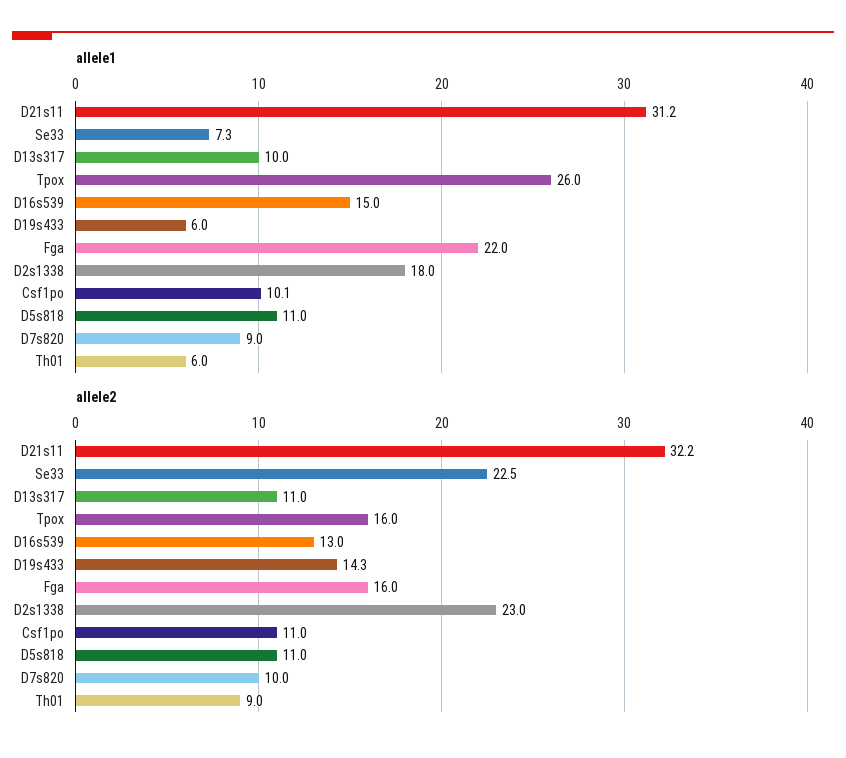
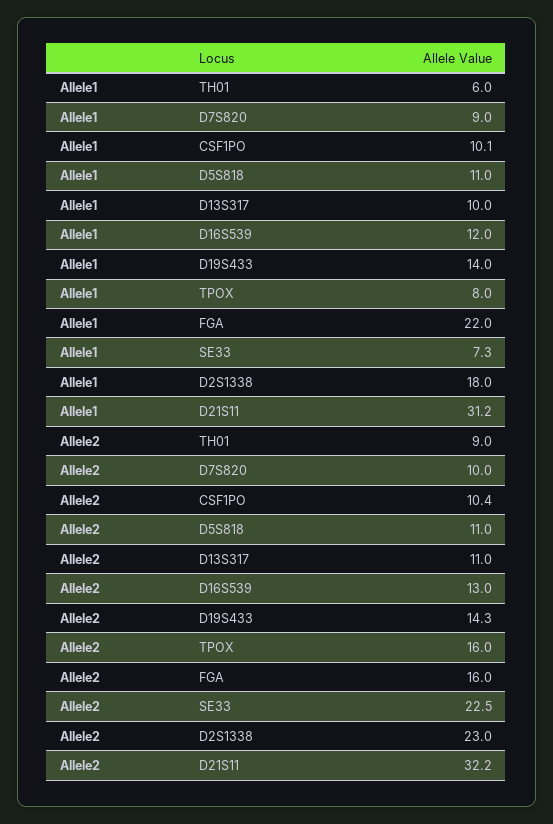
allele1, Tpox: 26 -> 8
allele1, D16s539: 15 -> 12
allele1, D19s433: 6 -> 14
allele2, Csf1po: 11 -> 10.4

